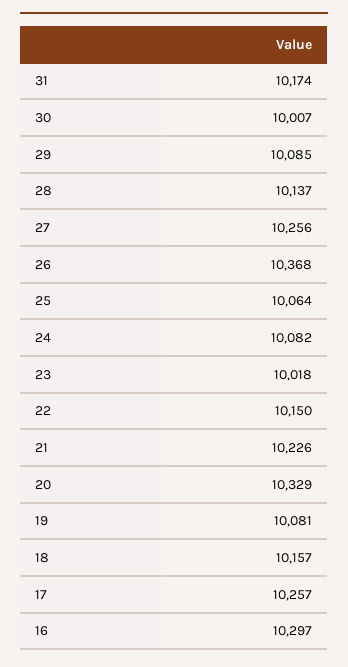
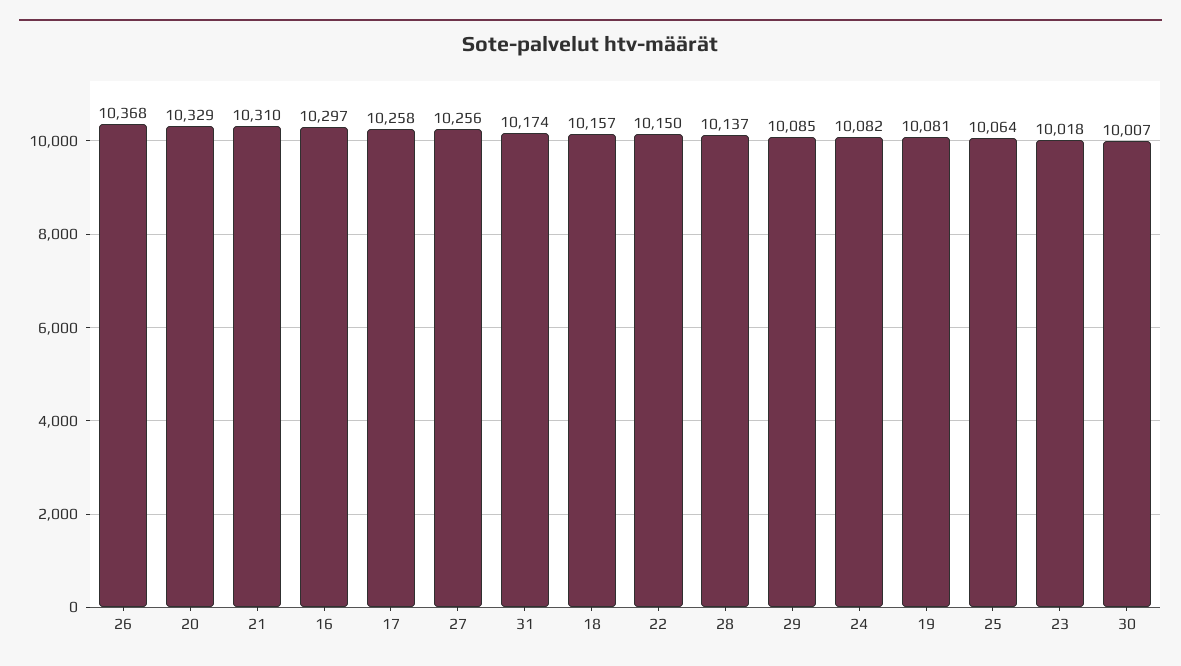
21: 10226 -> 10310
17: 10257 -> 10258

